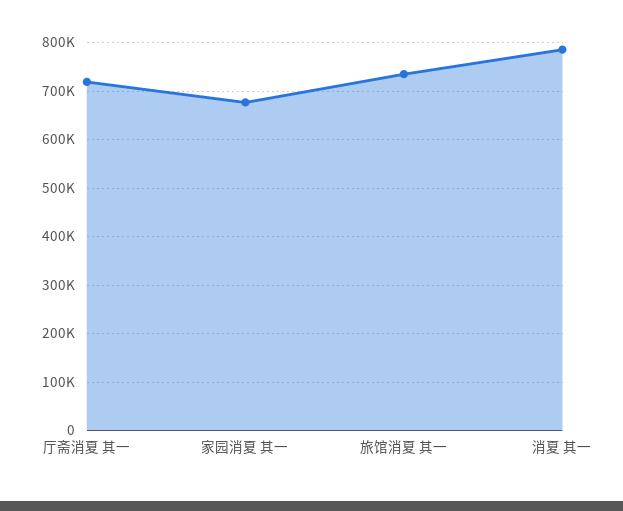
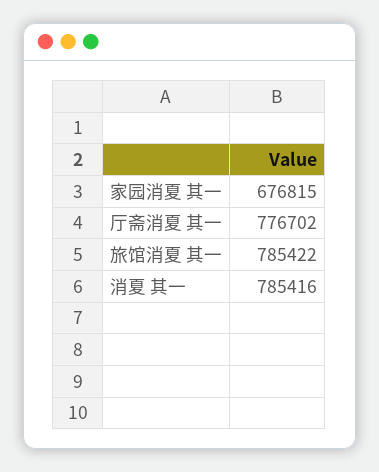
厅斋消夏 其一: 720000 -> 776702
旅馆消夏 其一: 740000 -> 785422

